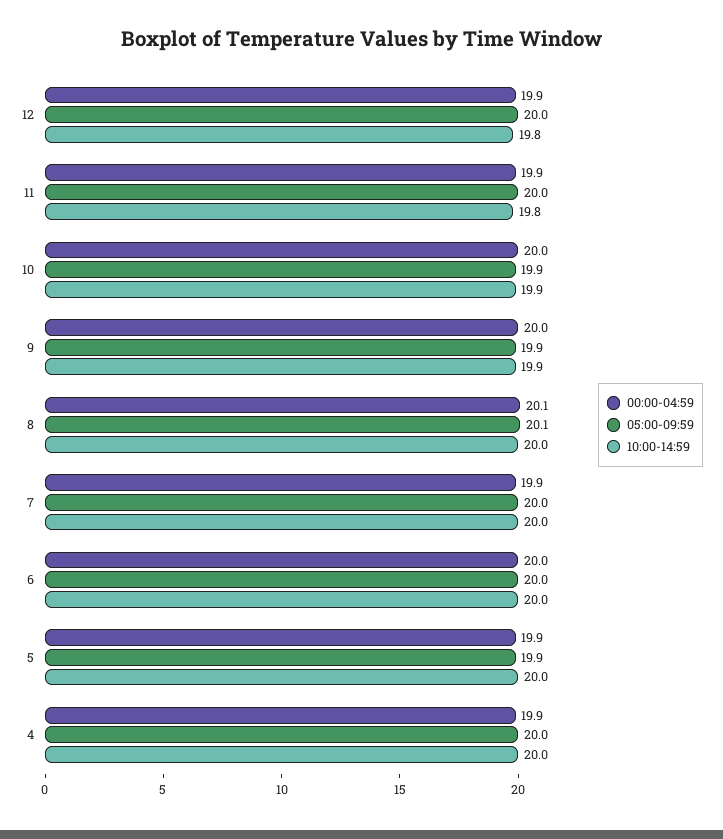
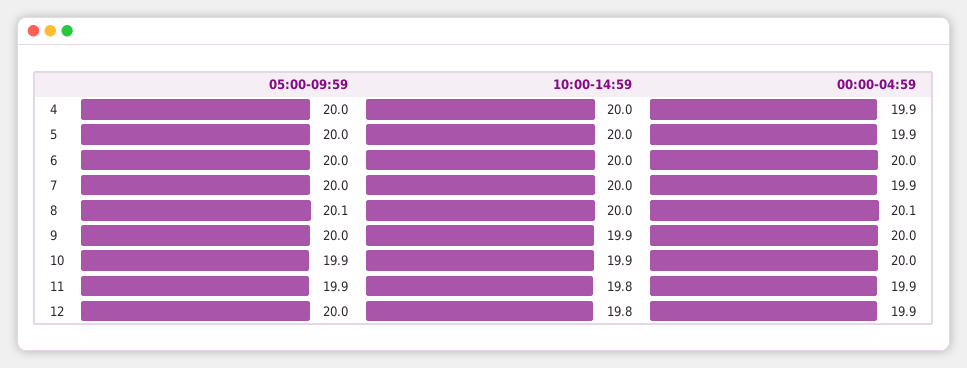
05:00-09:59, 11: 20 -> 19.9
05:00-09:59, 9: 19.9 -> 20
05:00-09:59, 5: 19.9 -> 20

